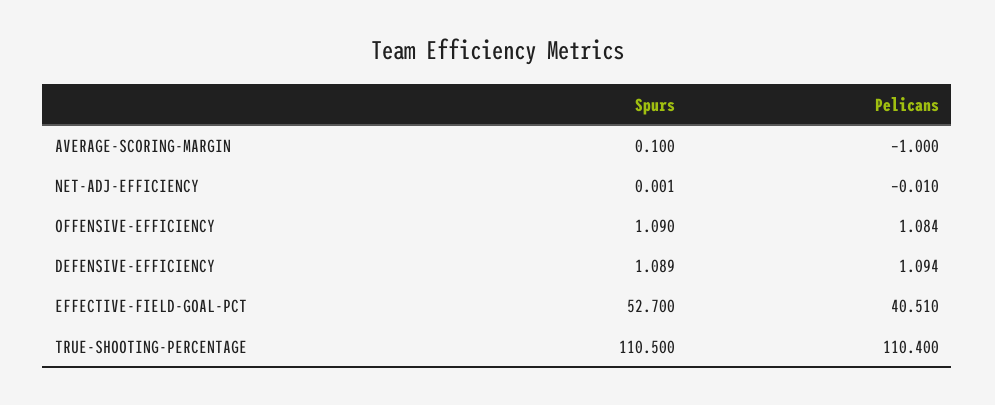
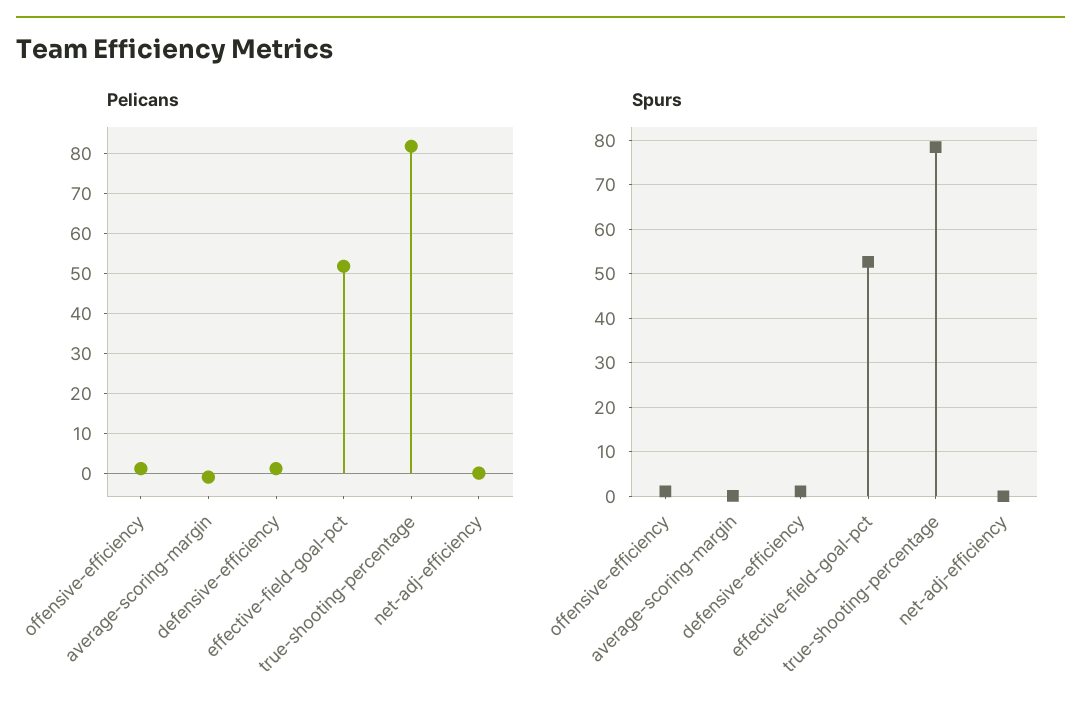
Pelicans, EFFECTIVE-FIELD-GOAL-PCT: 40.51 -> 52
Spurs, TRUE-SHOOTING-PERCENTAGE: 110.5 -> 78
Pelicans, TRUE-SHOOTING-PERCENTAGE: 110.4 -> 82

